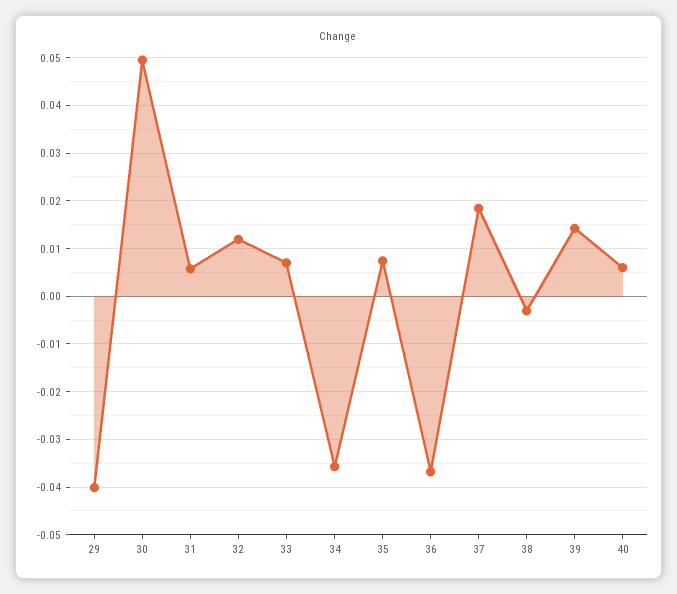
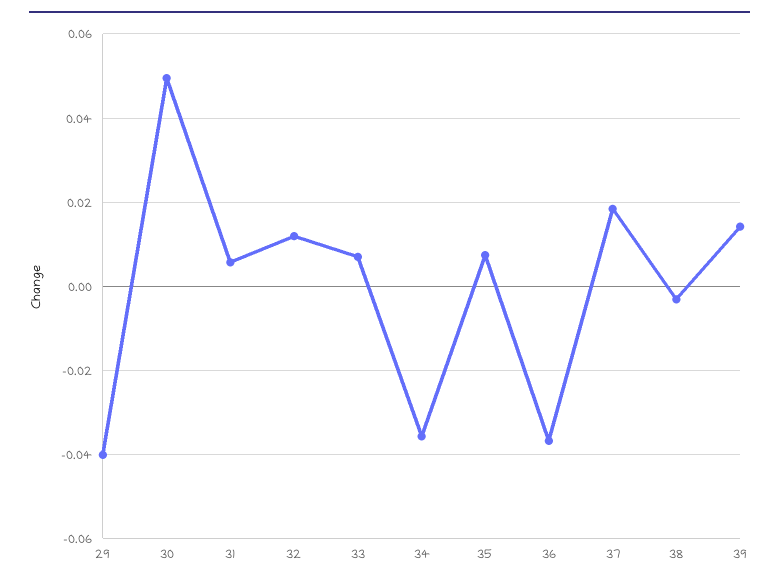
40: 0.006 -> none

